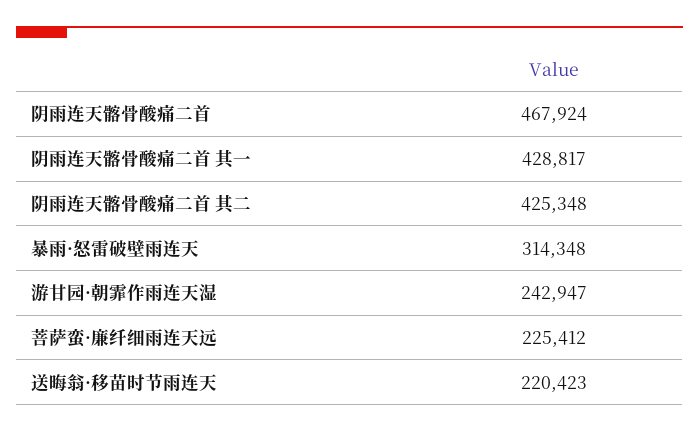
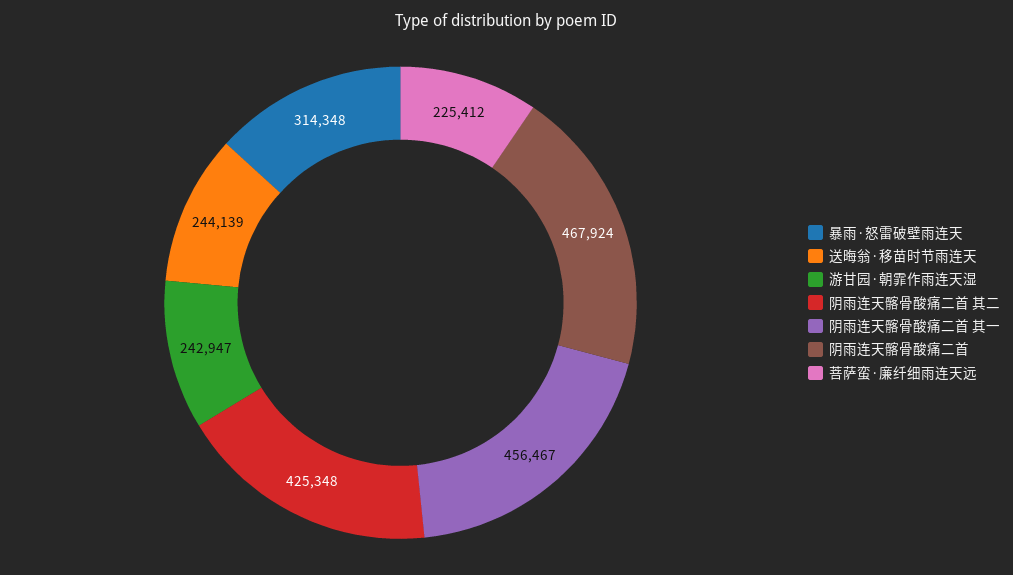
阴雨连天髂骨酸痛二首 其一: 428817 -> 456467
送晦翁·移苗时节雨连天: 220423 -> 244139

